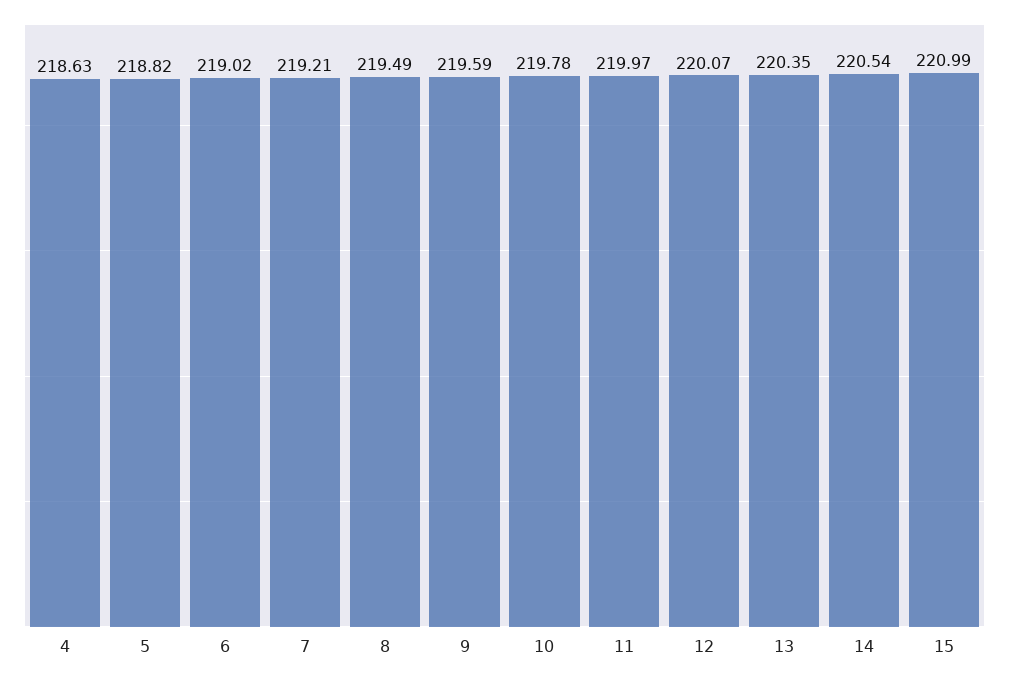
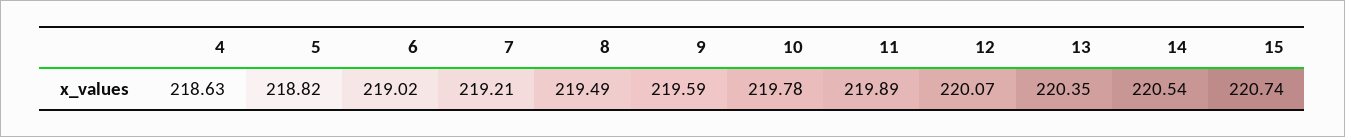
11: 219.97 -> 219.89
15: 220.99 -> 220.74

